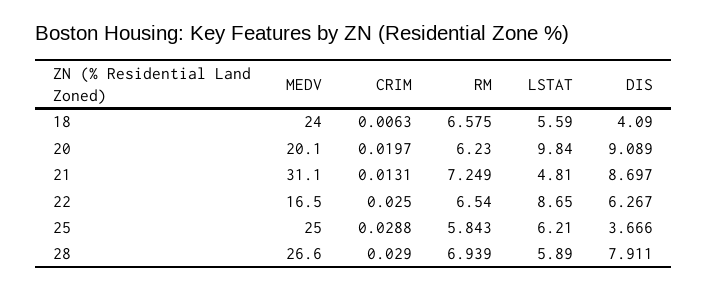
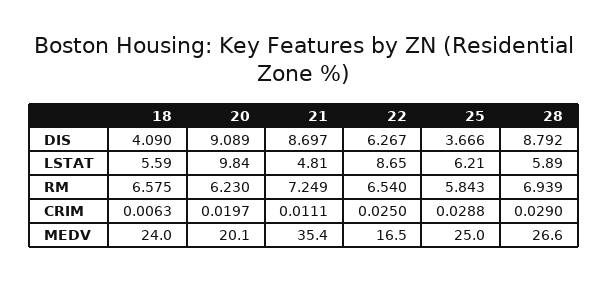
MEDV, 21: 31.1 -> 35.4
CRIM, 21: 0.0131 -> 0.0111
DIS, 28: 7.911 -> 8.792

